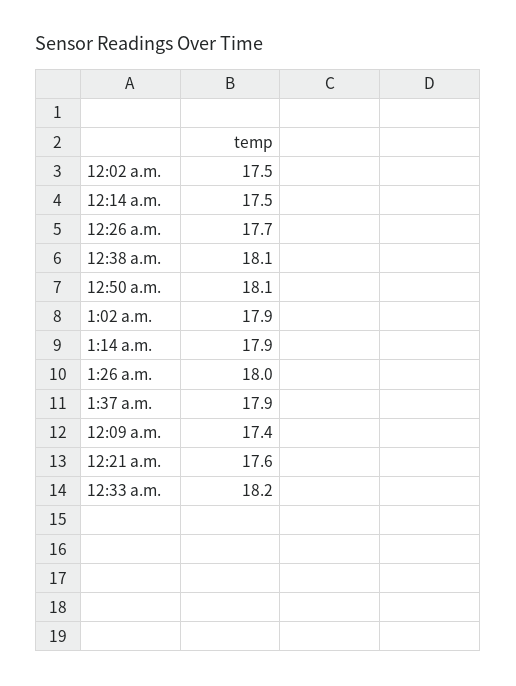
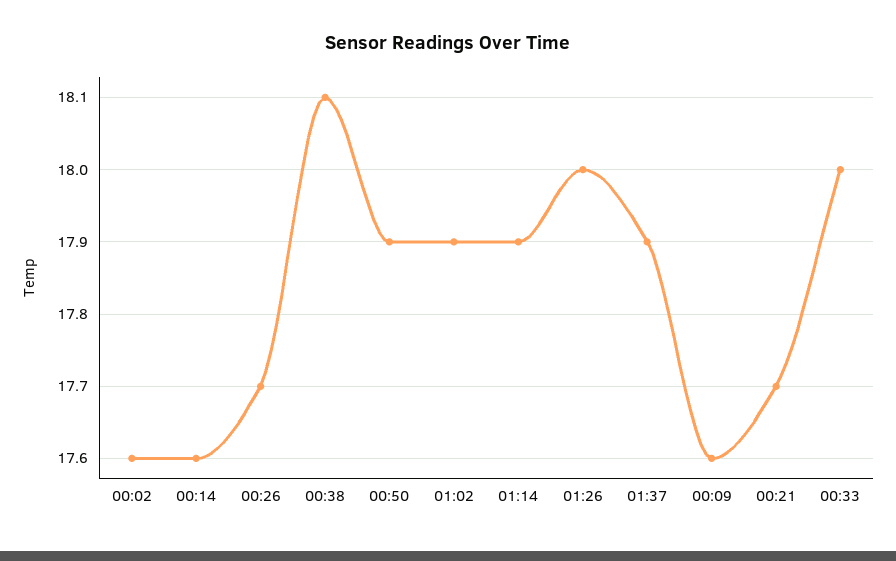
12:02 a.m.: 17.5 -> 17.6
12:14 a.m.: 17.5 -> 17.6
12:50 a.m.: 18.1 -> 17.9
12:09 a.m.: 17.4 -> 17.6
12:21 a.m.: 17.6 -> 17.7
12:33 a.m.: 18.2 -> 18

